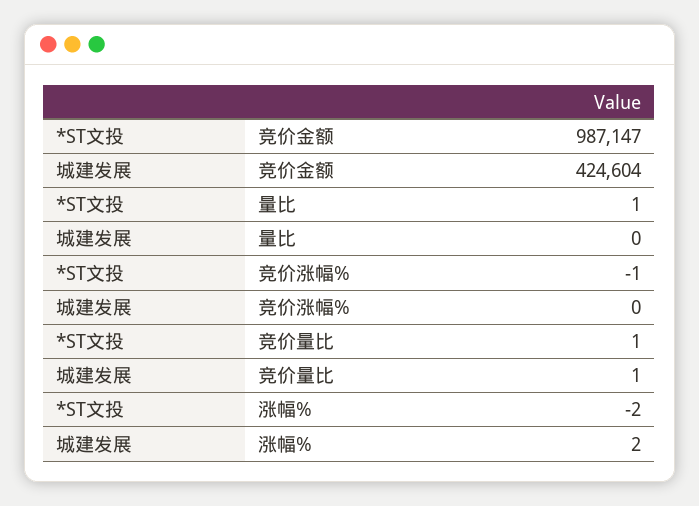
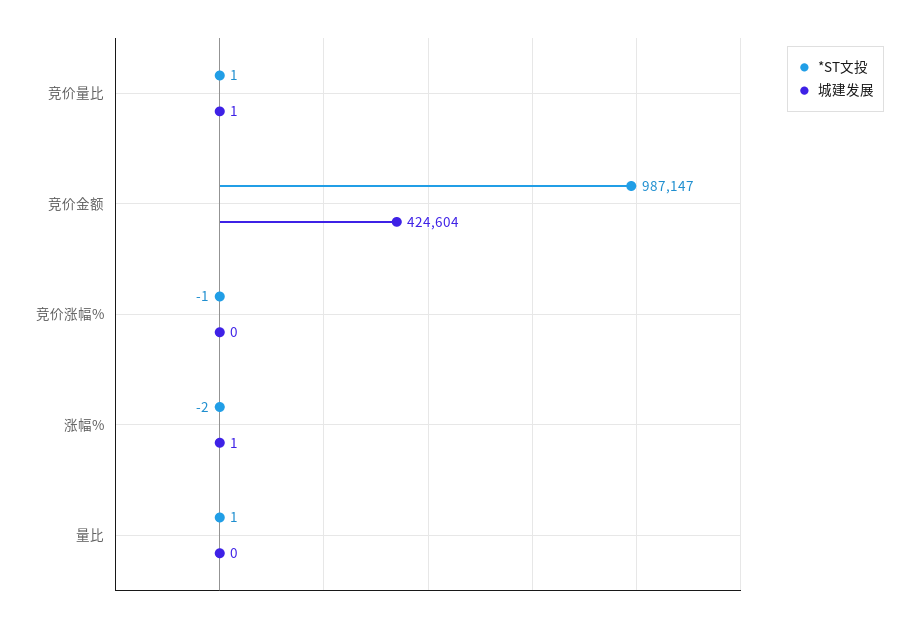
城建发展, 涨幅%: 2 -> 1

